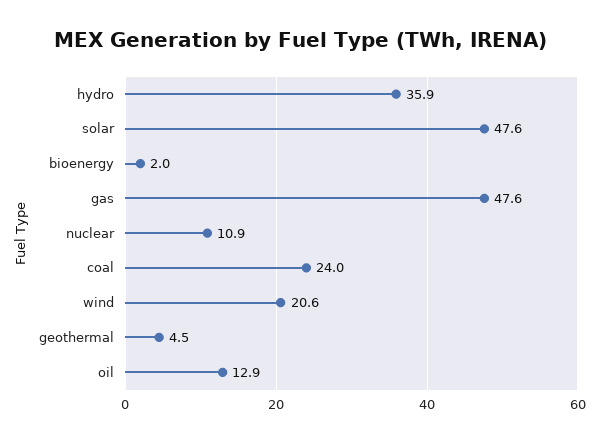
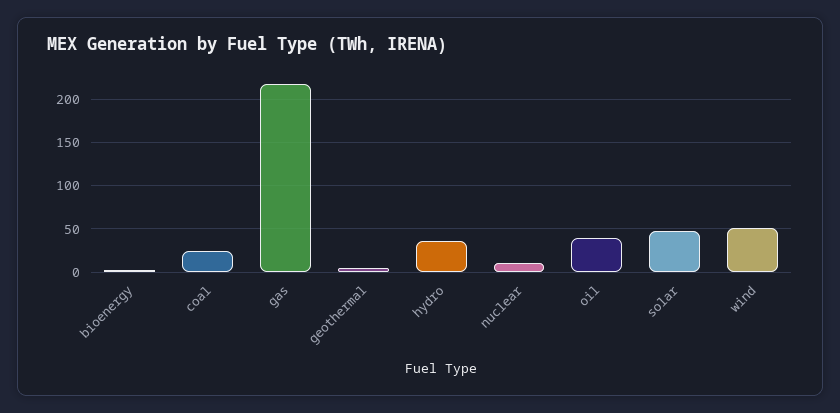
gas: 47.6 -> 220
wind: 20.6 -> 50
oil: 12.9 -> 40

